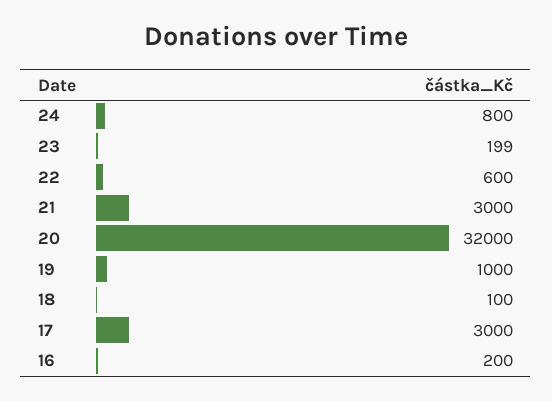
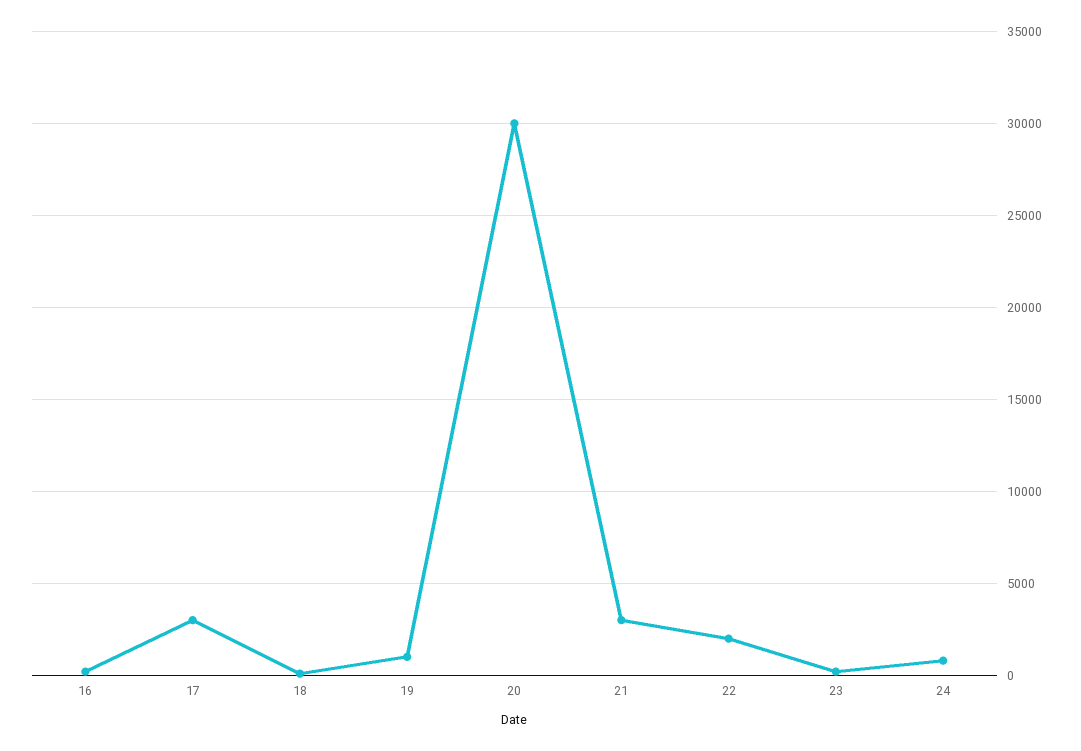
22: 600 -> 2000
20: 32000 -> 30000

